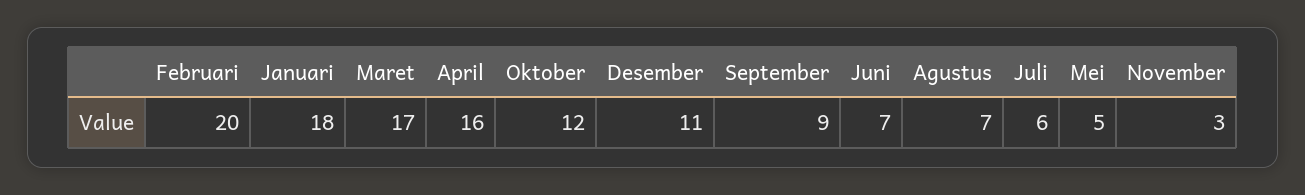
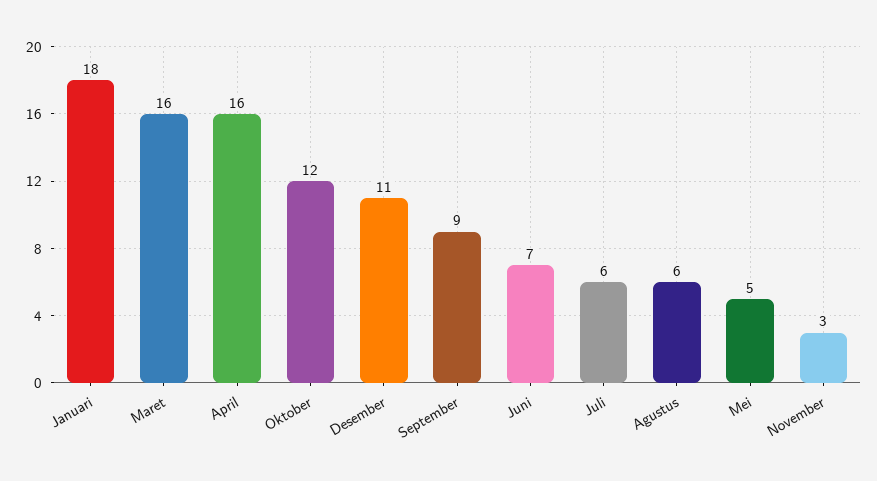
Februari: 20 -> none
Maret: 17 -> 16
Agustus: 7 -> 6

